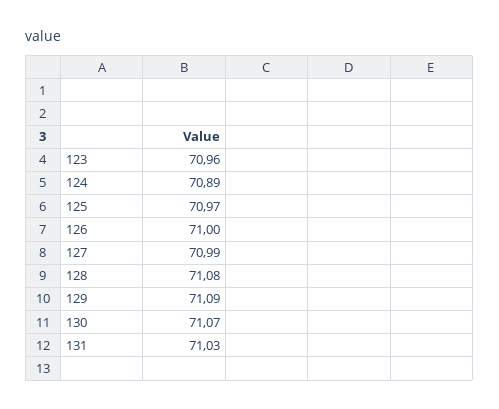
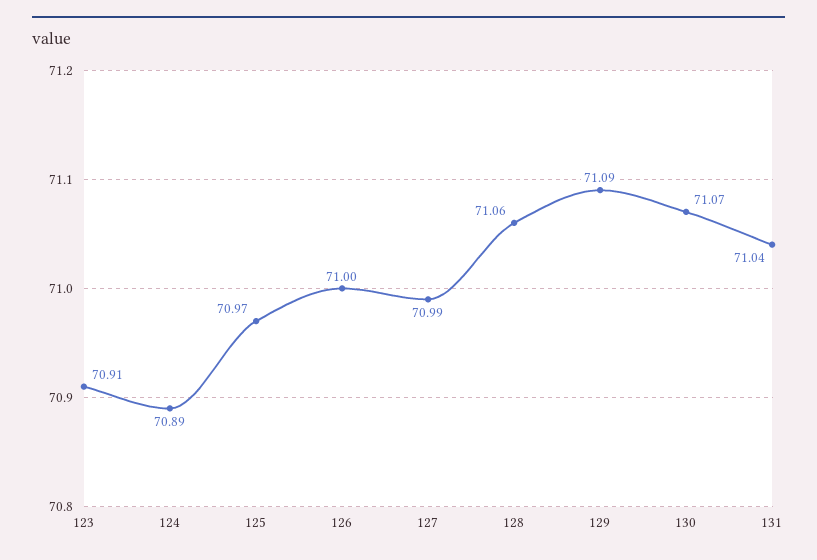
123: 70.96 -> 70.91
128: 71.08 -> 71.06
131: 71.03 -> 71.04

